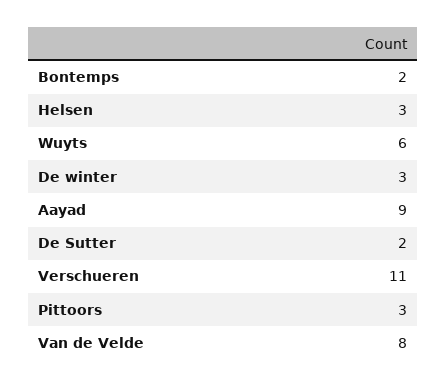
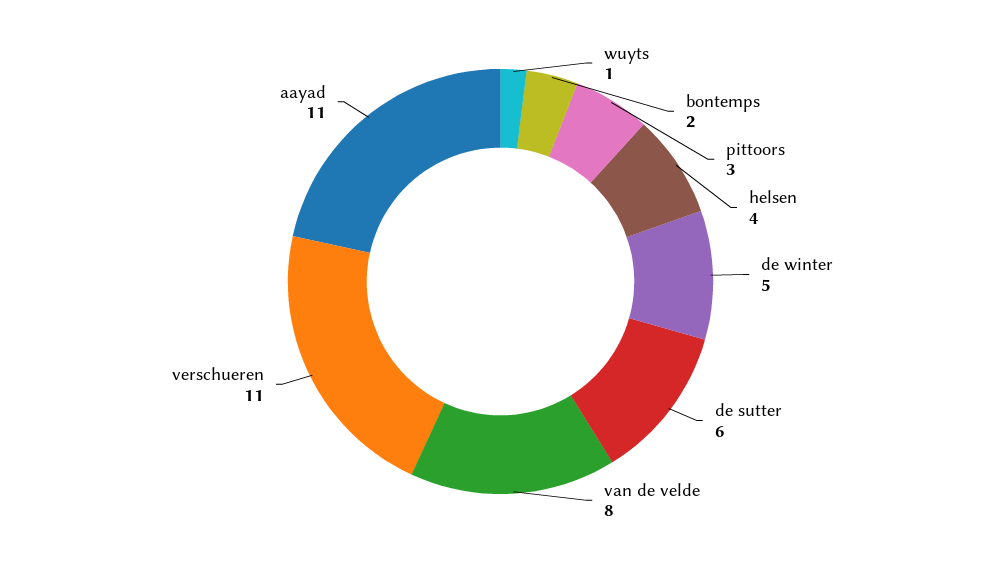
Helsen: 3 -> 4
Wuyts: 6 -> 1
De winter: 3 -> 5
Aayad: 9 -> 11
De Sutter: 2 -> 6

